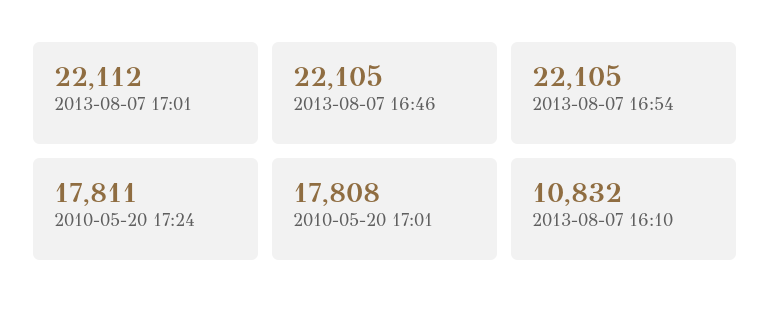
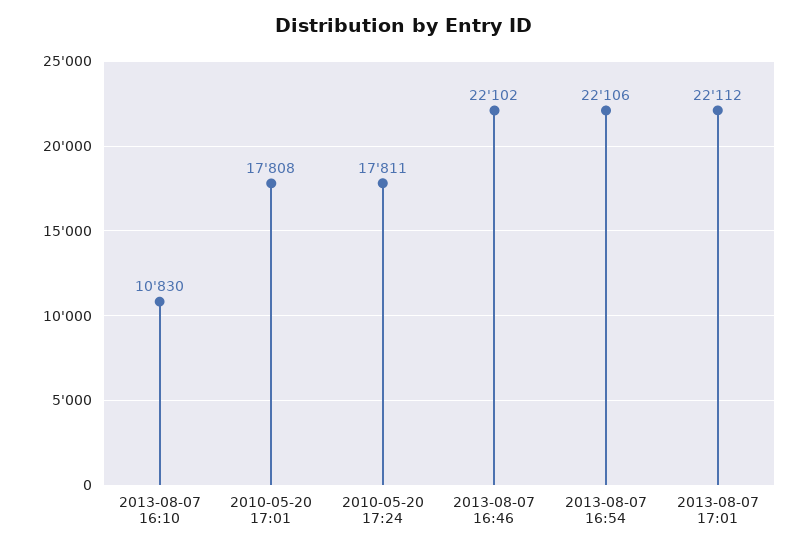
2013-08-07 16:46: 22105 -> 22102
2013-08-07 16:54: 22105 -> 22106
2013-08-07 16:10: 10832 -> 10830

